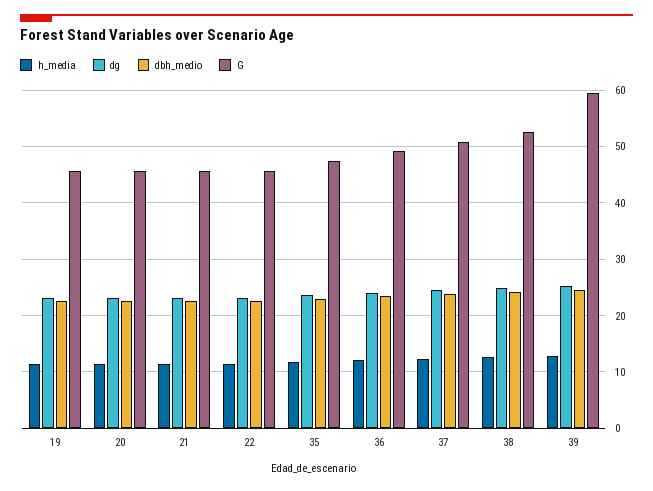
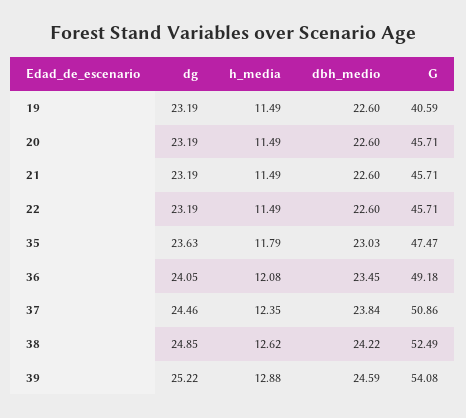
G, 19: 46 -> 40.59
G, 39: 60 -> 54.08

